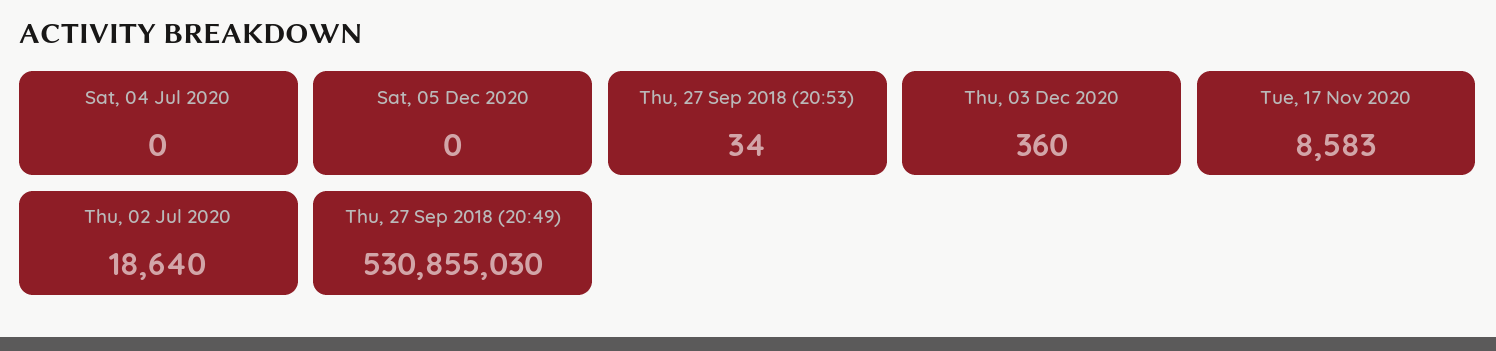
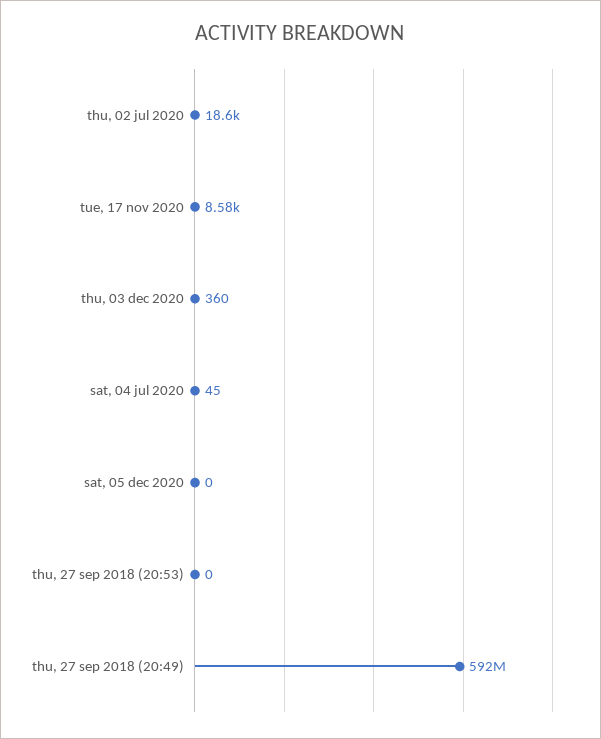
Sat, 04 Jul 2020: 0 -> 45
Thu, 27 Sep 2018 (20:53): 34 -> 0
Thu, 27 Sep 2018 (20:49): 530855030 -> 592000000

